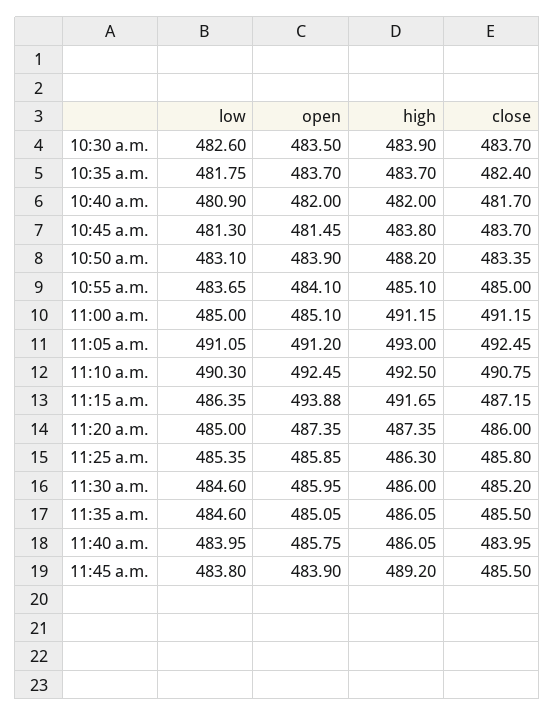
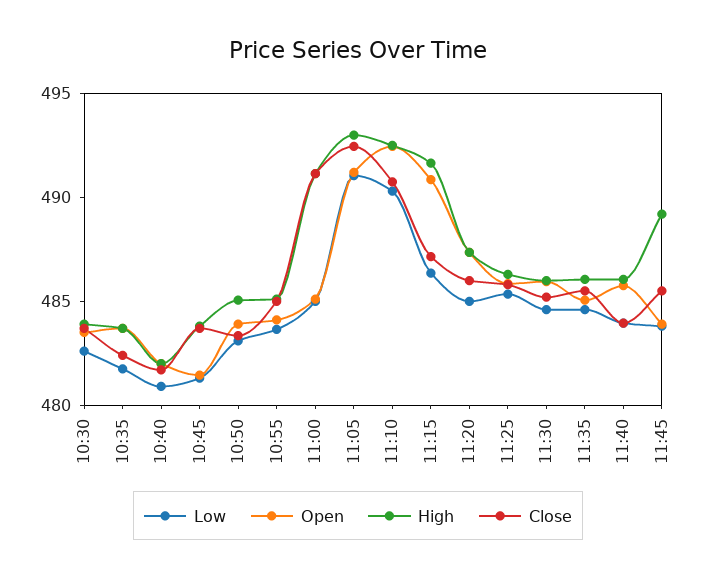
high, 10:50 a.m.: 488.2 -> 485
open, 11:15 a.m.: 493.88 -> 491

